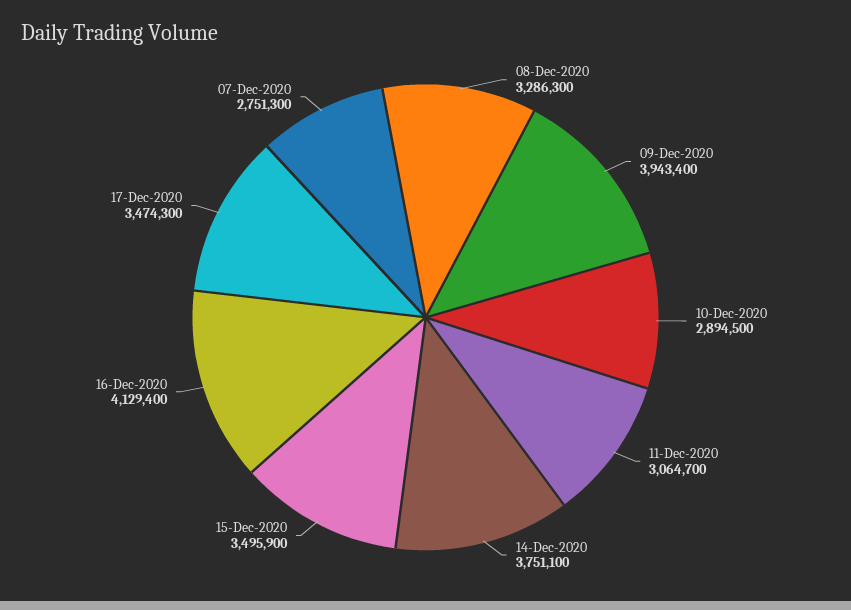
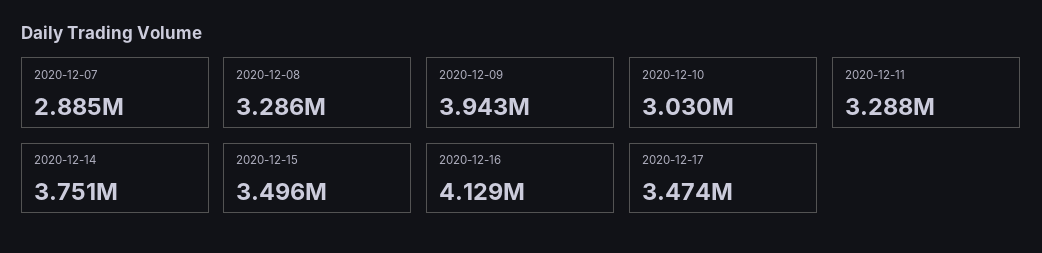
10-Dec-2020: 2894500 -> 3030000
11-Dec-2020: 3064700 -> 3288000
07-Dec-2020: 2751300 -> 2885000

